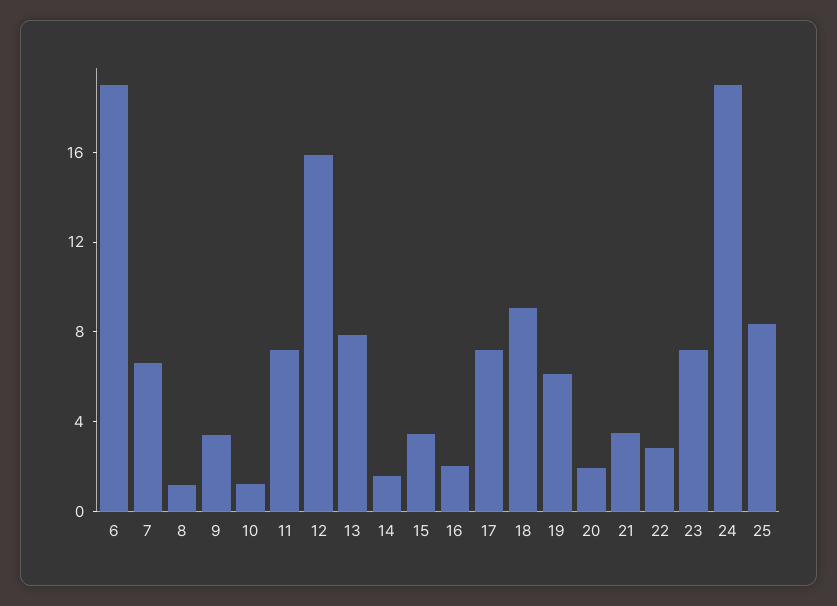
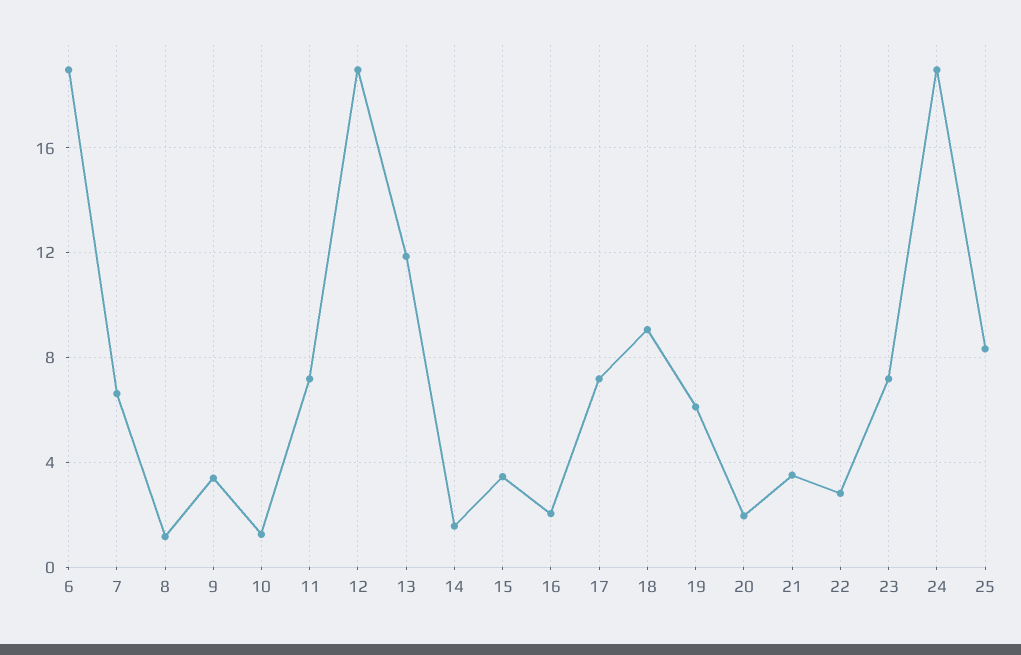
12: 16 -> 19
13: 8 -> 12

